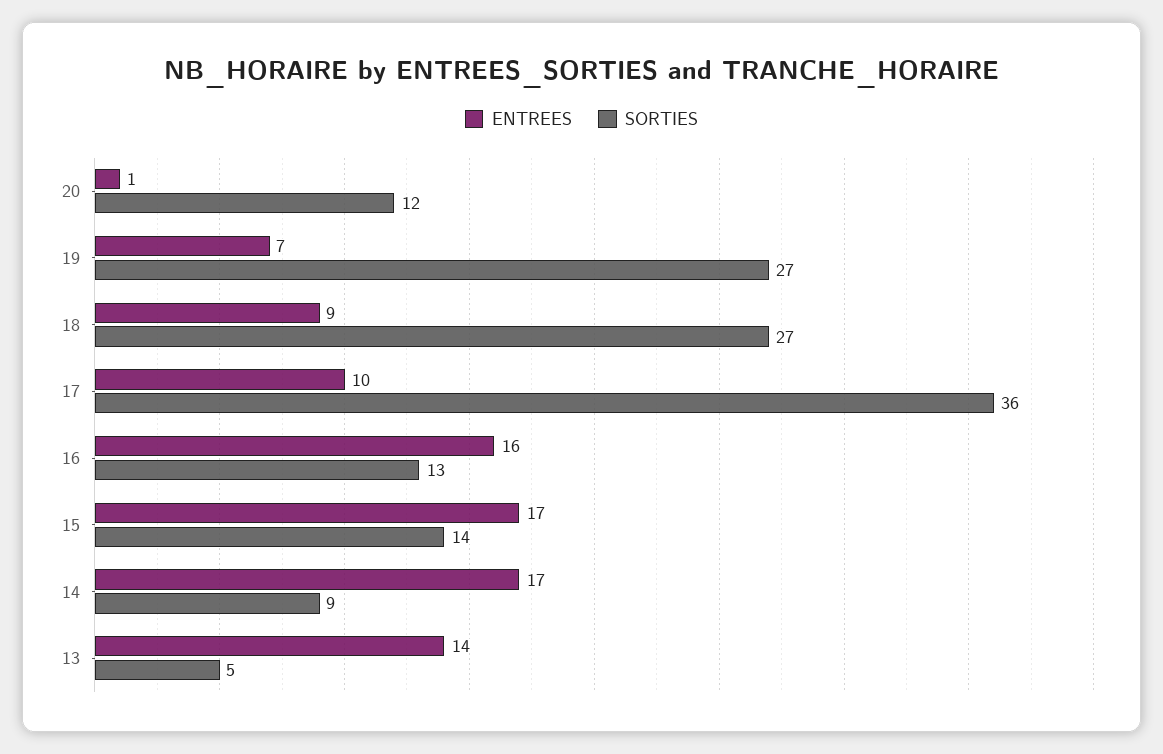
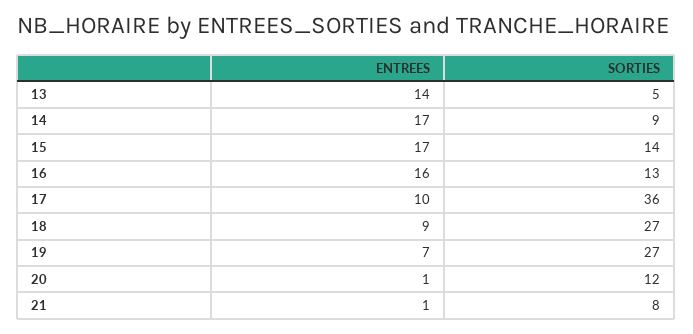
ENTREES, 21: none -> 1
SORTIES, 21: none -> 8

